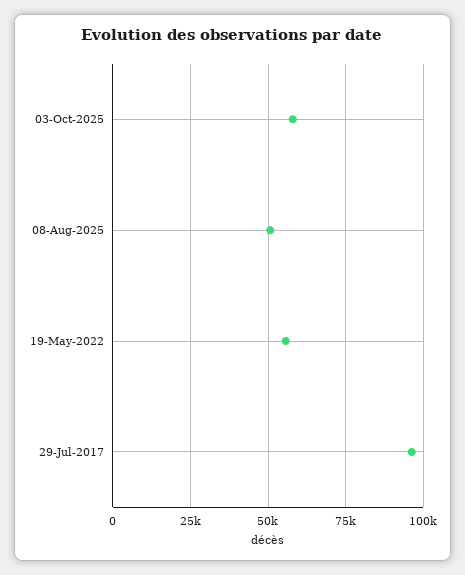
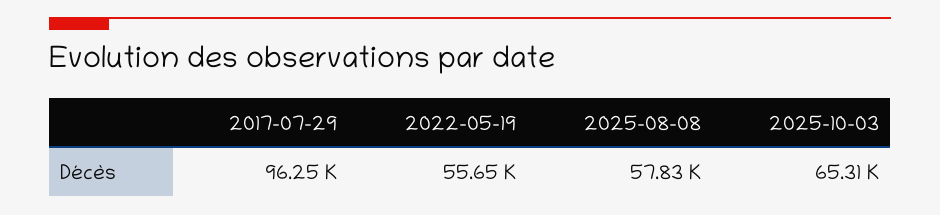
03-Oct-2025: 57500 -> 65310
08-Aug-2025: 50000 -> 57830

